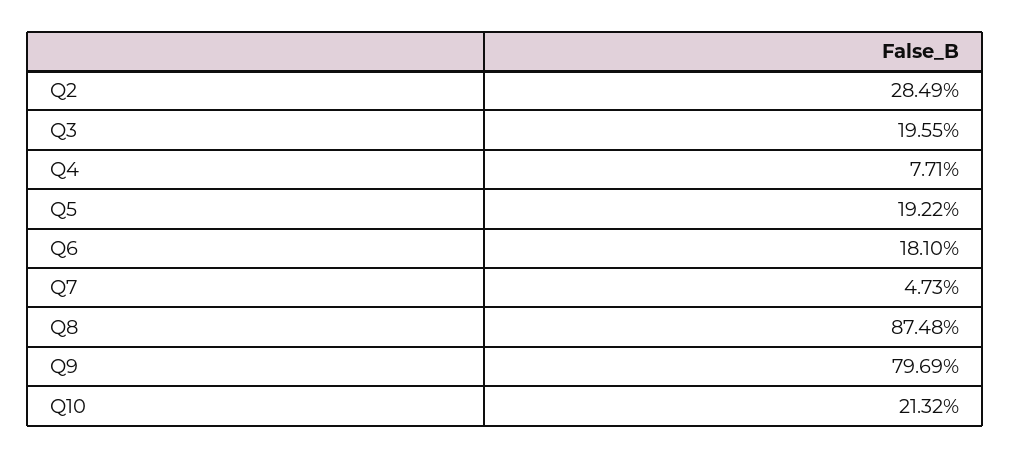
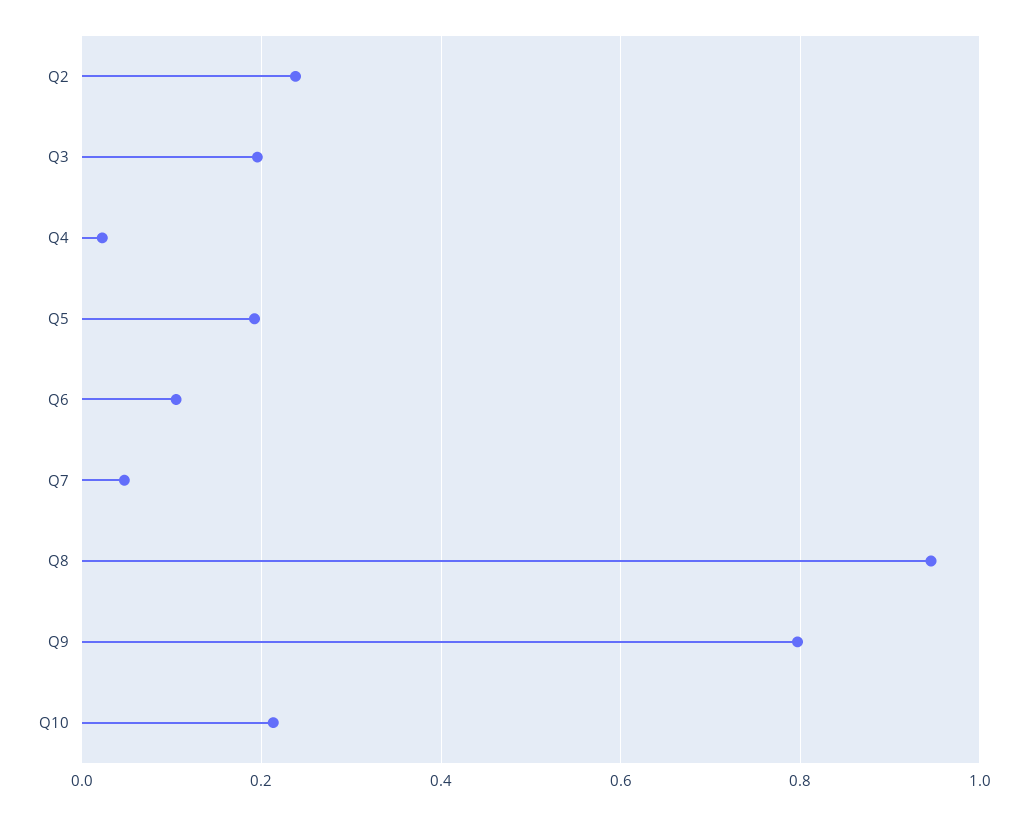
Q2: 0.2849 -> 0.24
Q4: 0.0771 -> 0.02
Q6: 0.181 -> 0.1
Q8: 0.8748 -> 0.94

